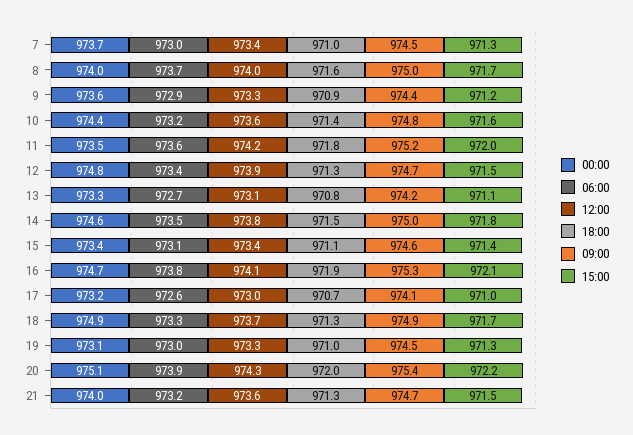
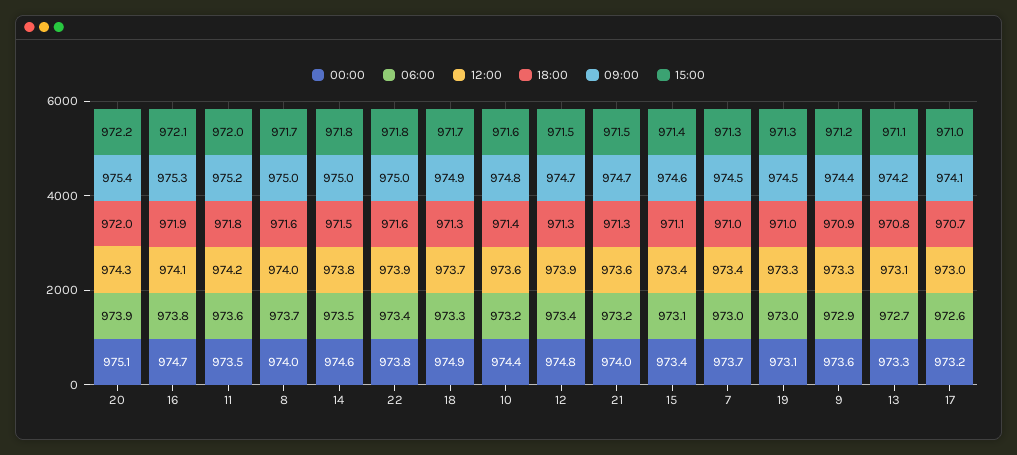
00:00, 22: none -> 973.8
06:00, 22: none -> 973.4
12:00, 22: none -> 973.9
18:00, 22: none -> 971.6
09:00, 22: none -> 975
15:00, 22: none -> 971.8

